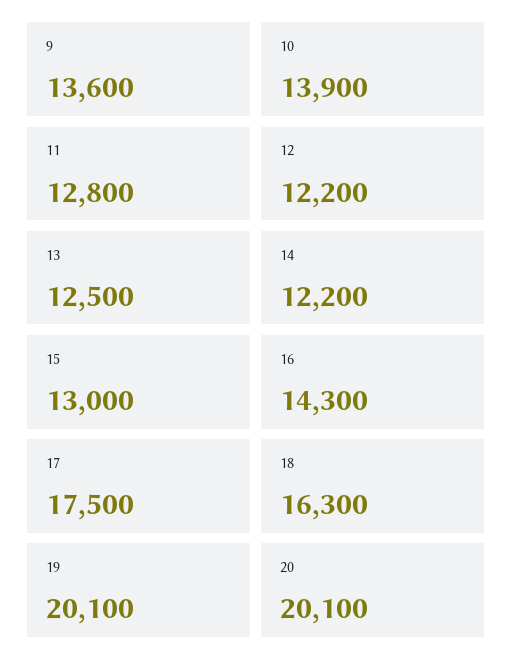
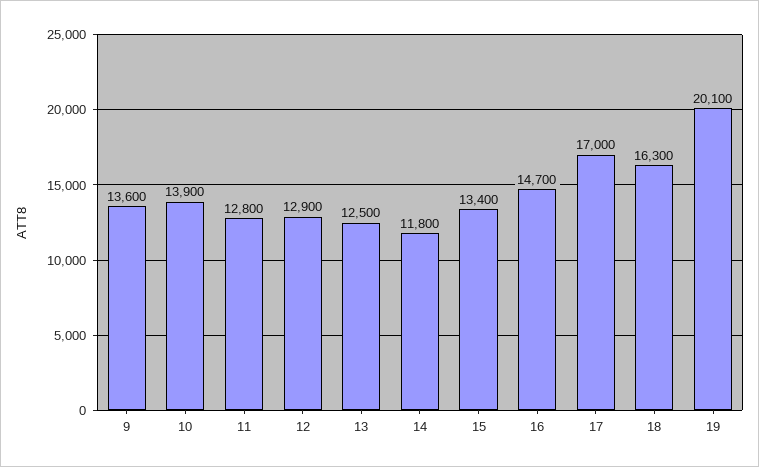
12: 12200 -> 12900
14: 12200 -> 11800
15: 13000 -> 13400
16: 14300 -> 14700
17: 17500 -> 17000
20: 20100 -> none

